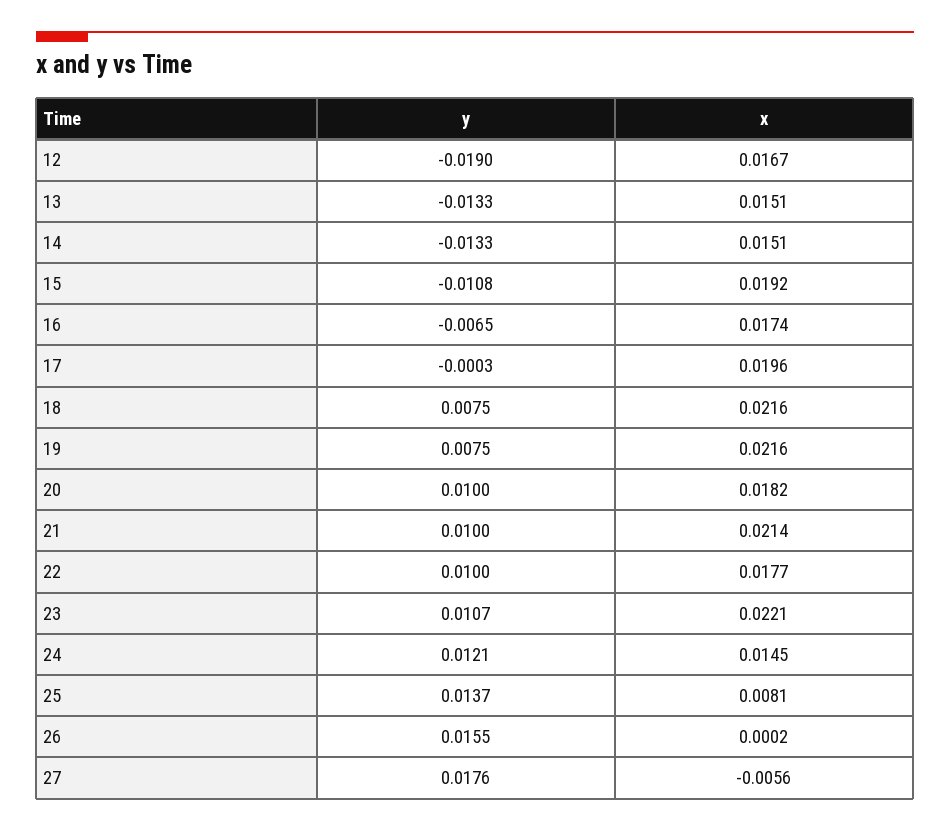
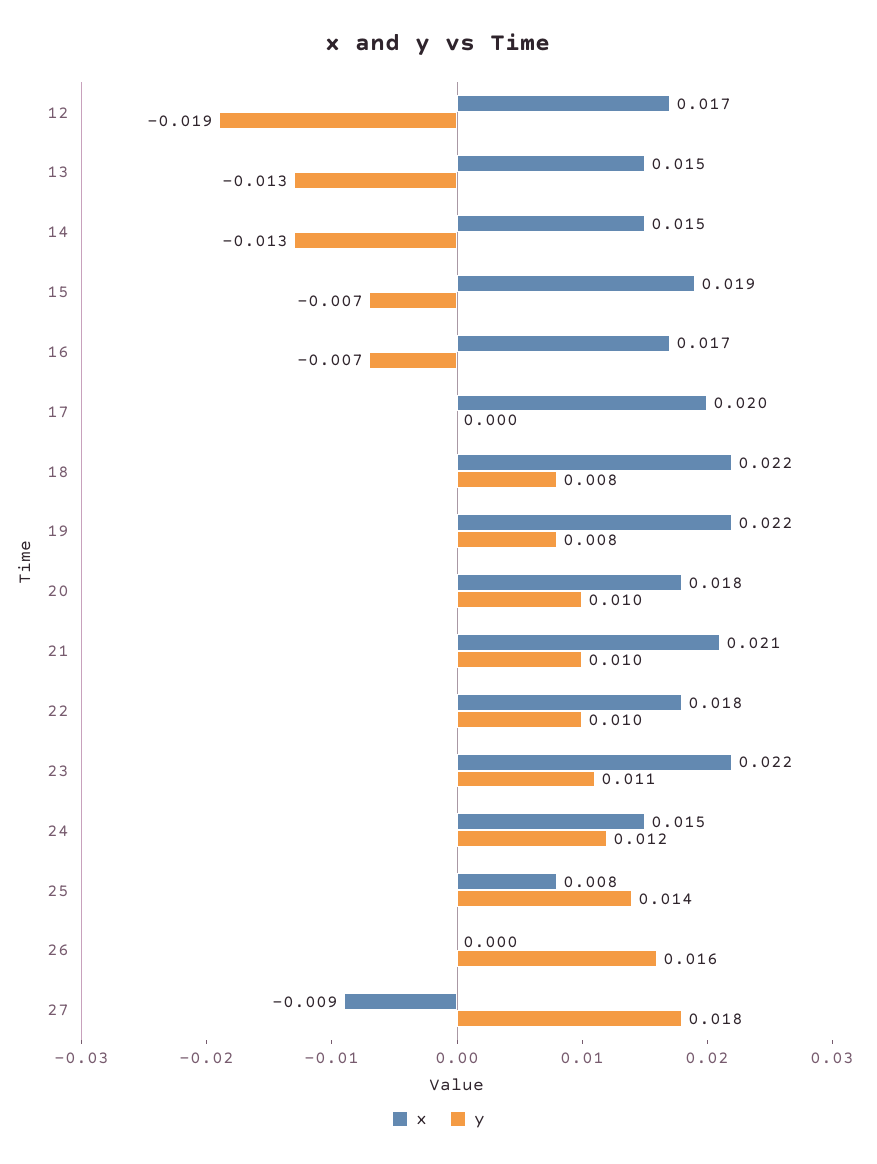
y, 15: -0.0108 -> -0.007
x, 27: -0.0056 -> -0.009

